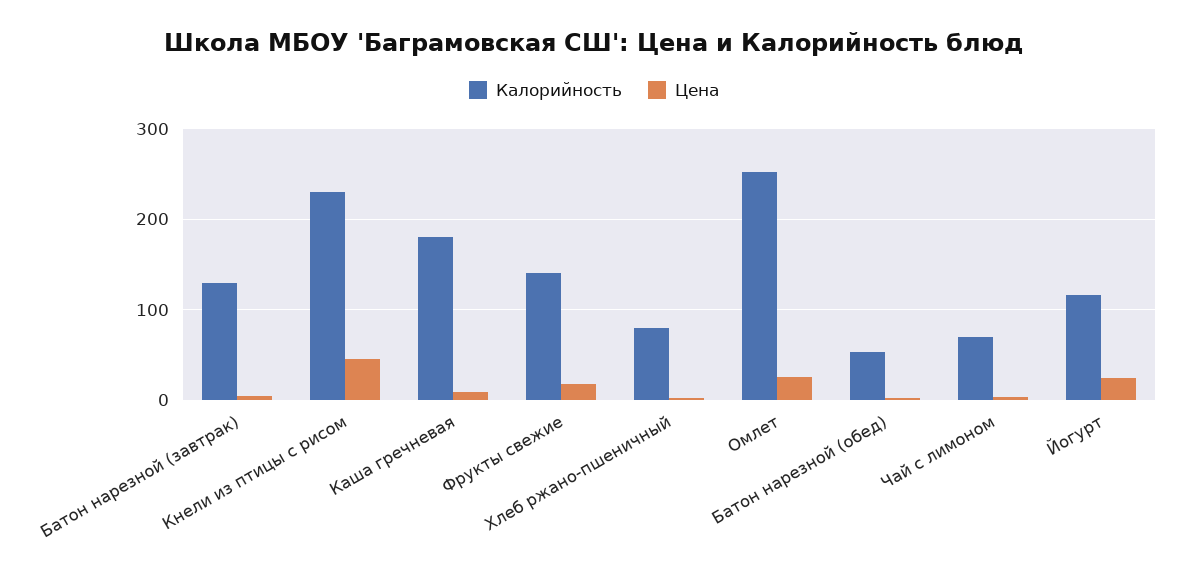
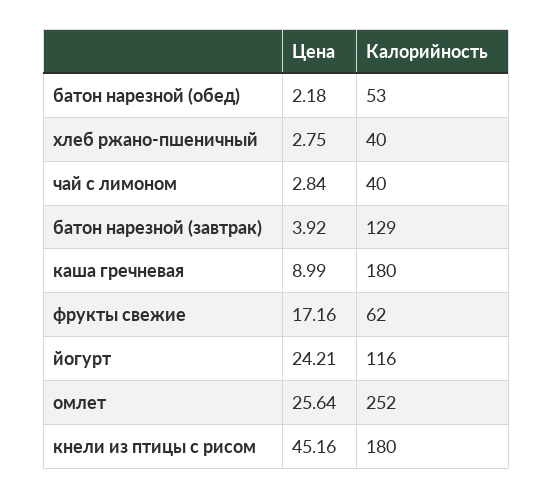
Калорийность, Кнели из птицы с рисом: 230 -> 180
Калорийность, Фрукты свежие: 140 -> 62
Калорийность, Хлеб ржано-пшеничный: 80 -> 40
Калорийность, Чай с лимоном: 70 -> 40

